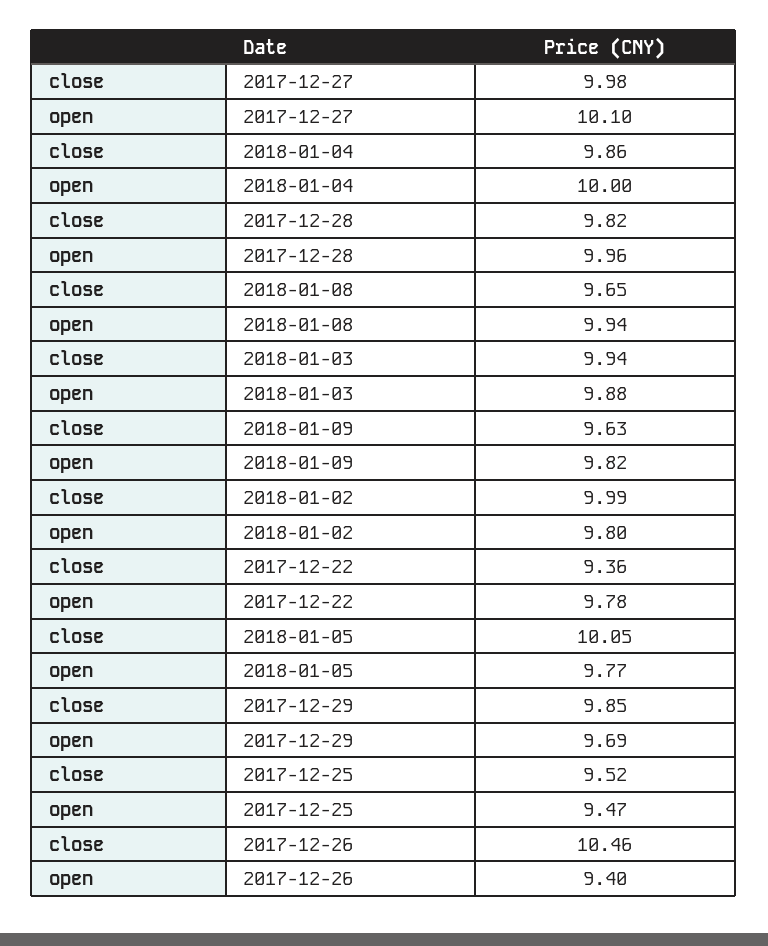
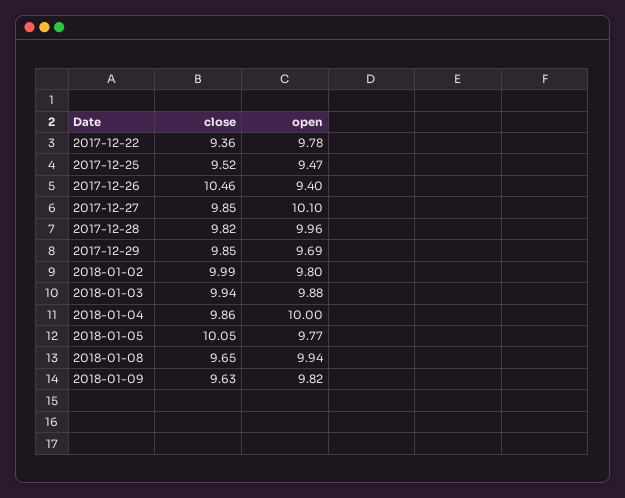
close, 2017-12-27: 9.98 -> 9.85

